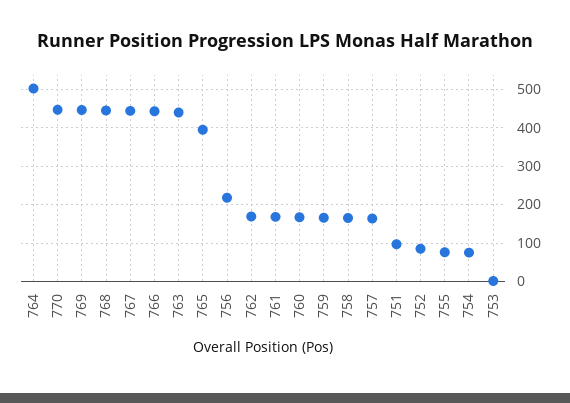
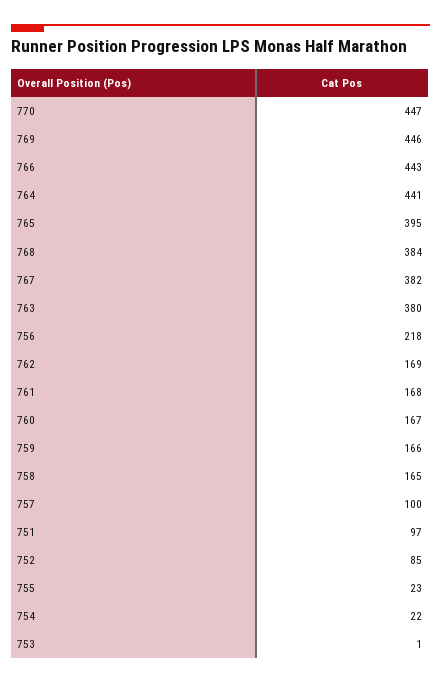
764: 500 -> 441
768: 440 -> 384
767: 440 -> 382
763: 440 -> 380
757: 160 -> 100
755: 80 -> 23
754: 80 -> 22

